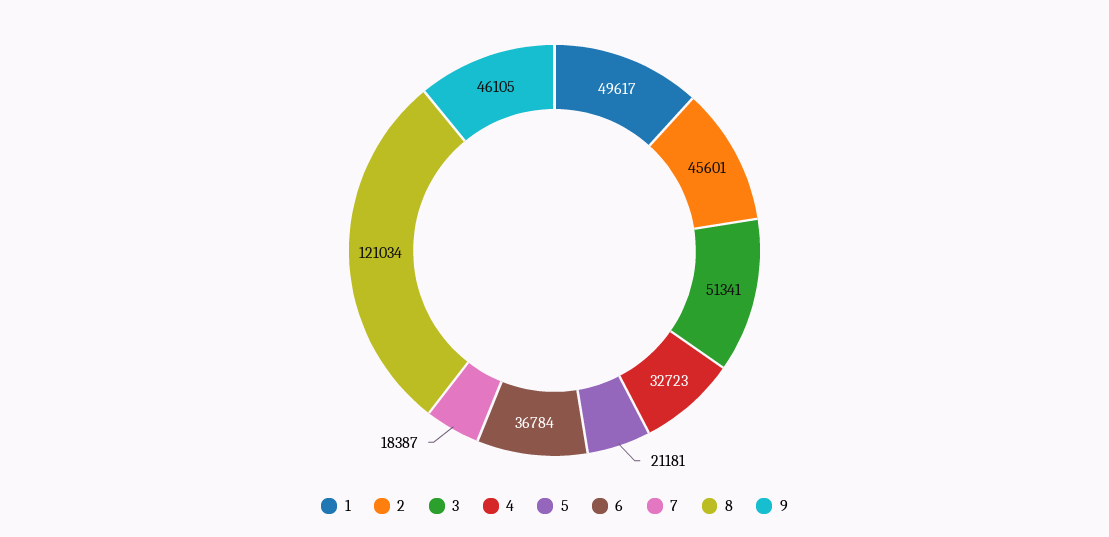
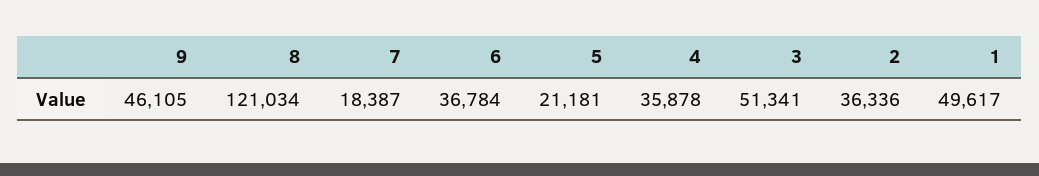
2: 45601 -> 36336
4: 32723 -> 35878

